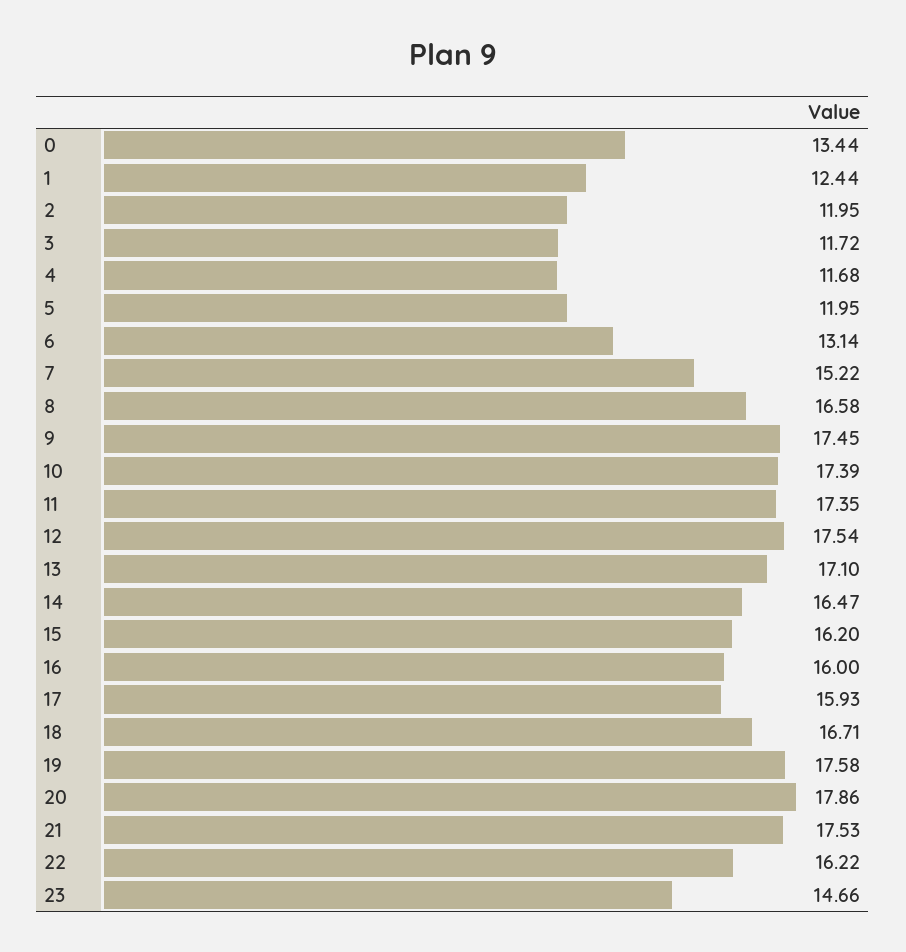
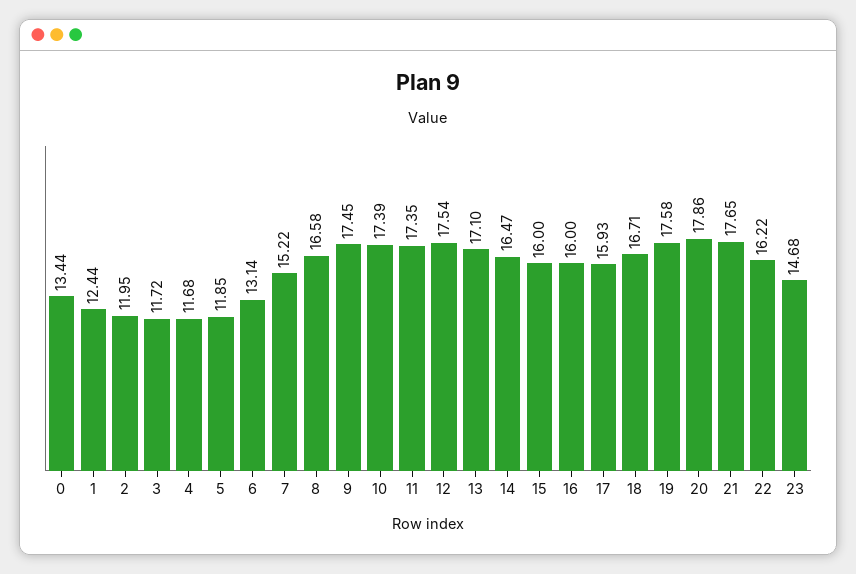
5: 11.95 -> 11.85
15: 16.2 -> 16
21: 17.53 -> 17.65
23: 14.66 -> 14.68

